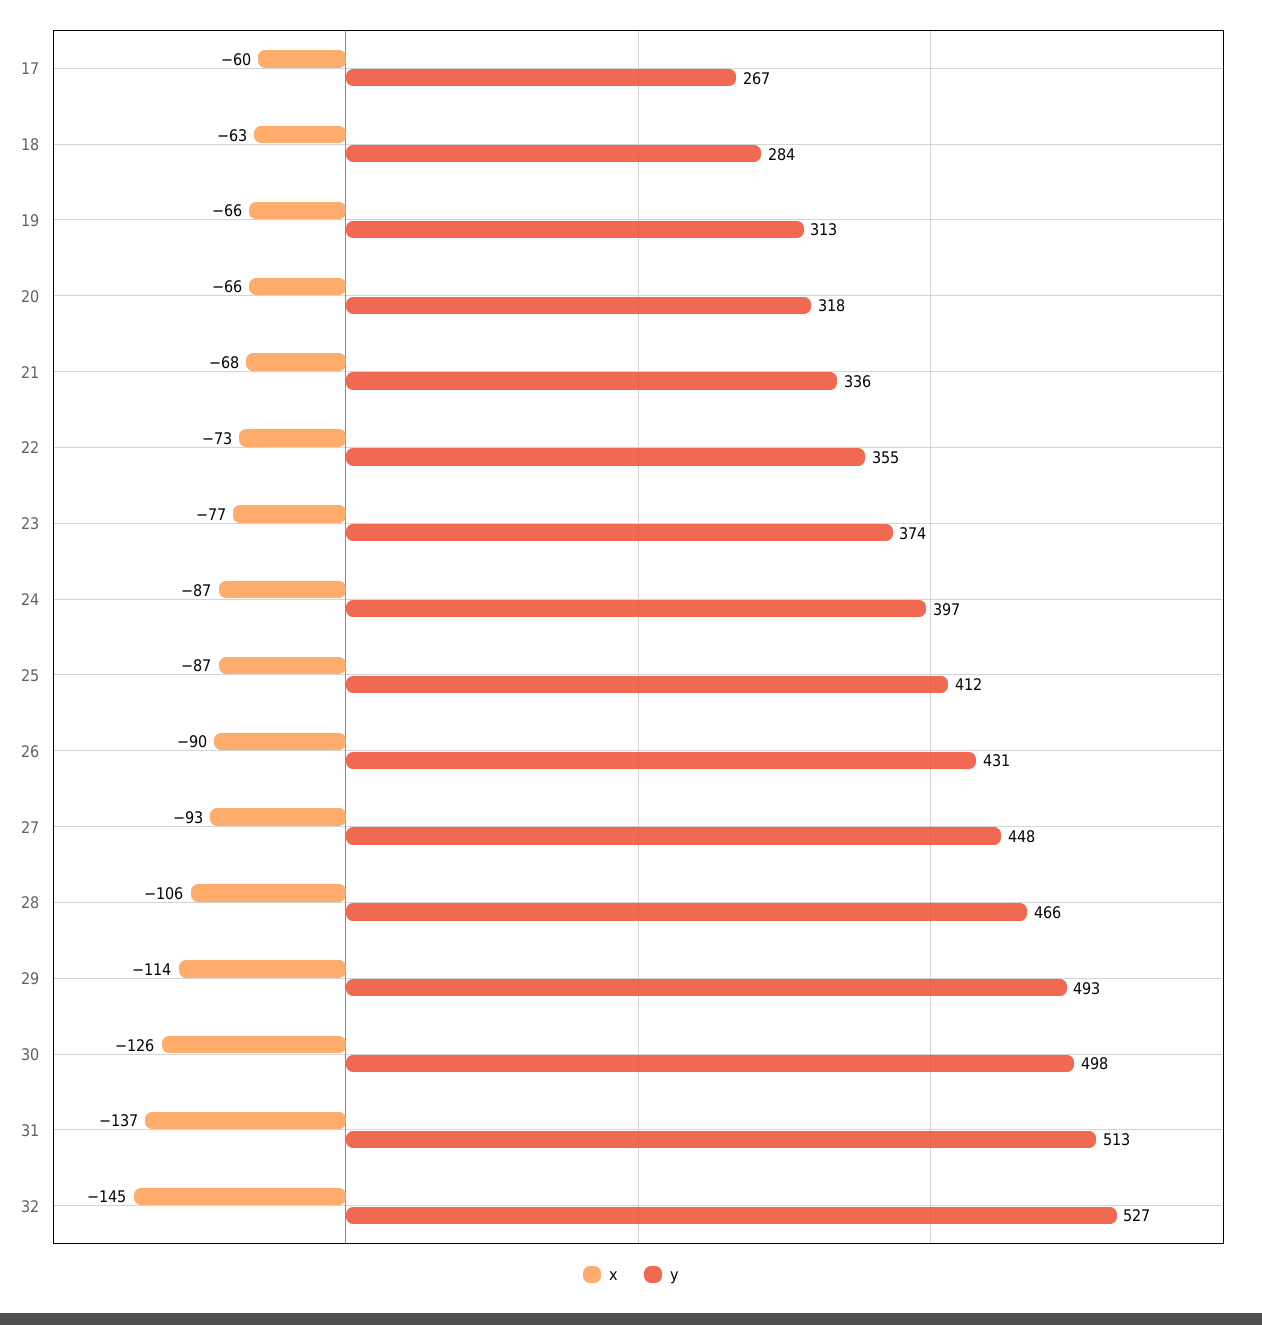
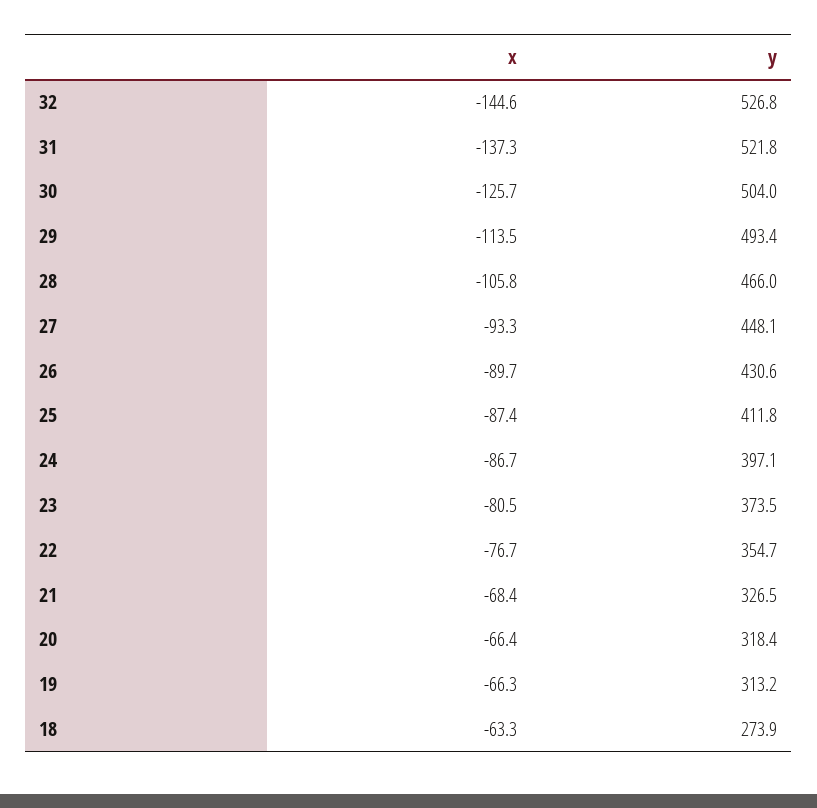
x, 17: -60 -> none
y, 17: 267 -> none
y, 18: 284 -> 273.9
y, 21: 336 -> 326.5
x, 22: -73 -> -76.7
x, 23: -77 -> -80.5
y, 30: 498 -> 504
y, 31: 513 -> 521.8

